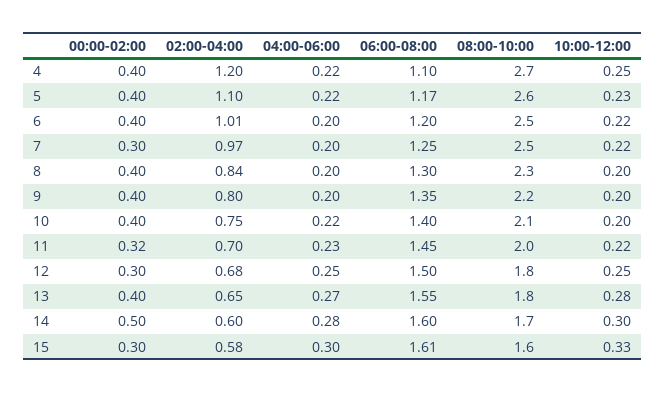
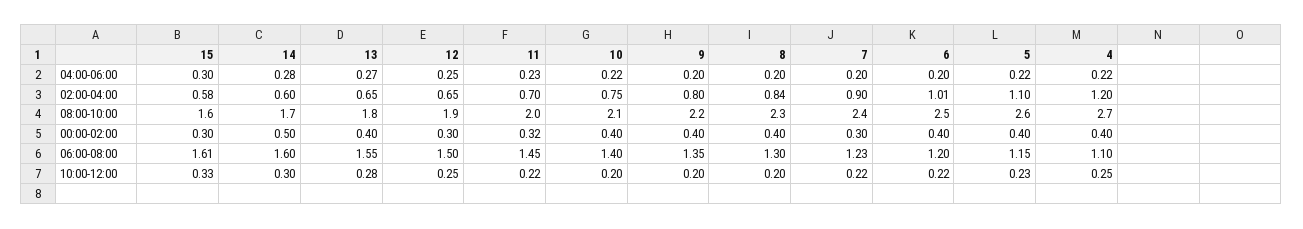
06:00-08:00, 5: 1.17 -> 1.15
02:00-04:00, 7: 0.97 -> 0.9
06:00-08:00, 7: 1.25 -> 1.23
08:00-10:00, 7: 2.5 -> 2.4
02:00-04:00, 12: 0.68 -> 0.65
08:00-10:00, 12: 1.8 -> 1.9

